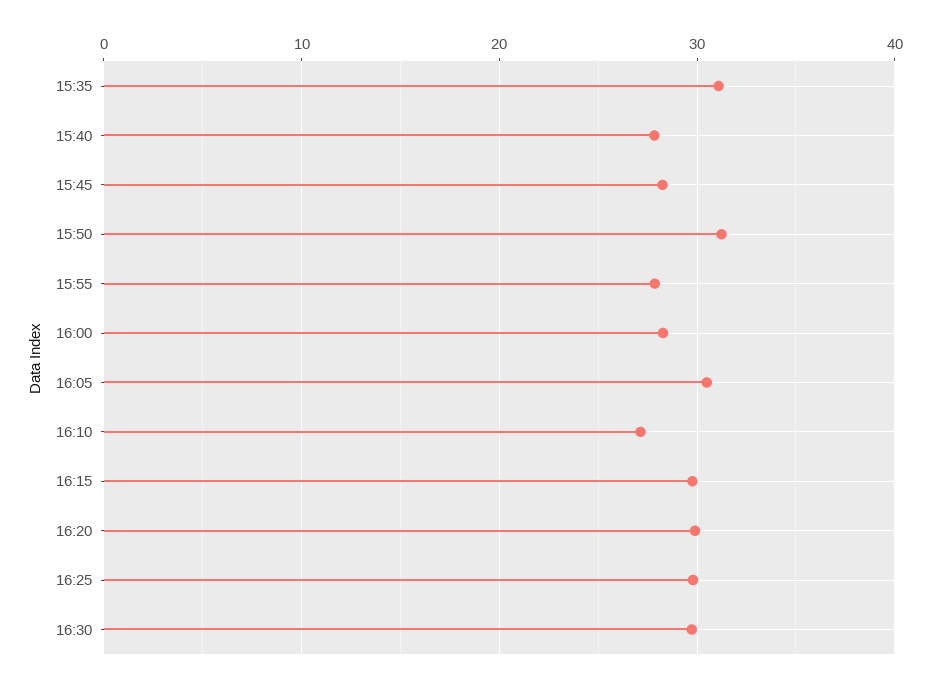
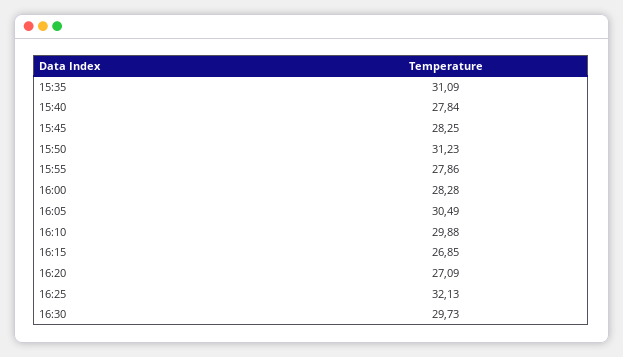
16:10: 27 -> 29.88
16:15: 30 -> 26.85
16:20: 30 -> 27.09
16:25: 30 -> 32.13

